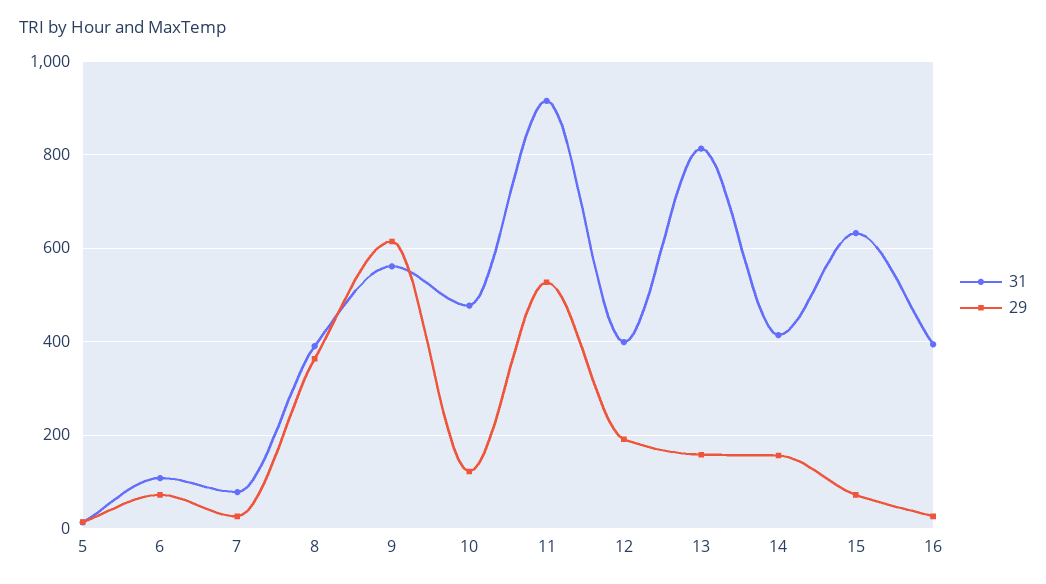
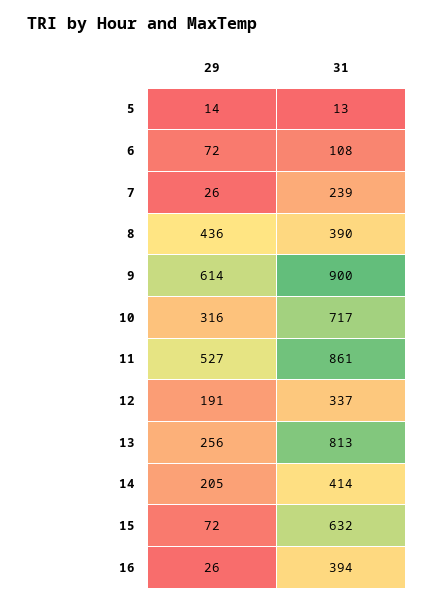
31, 7: 80 -> 239
29, 8: 360 -> 436
31, 9: 560 -> 900
31, 10: 480 -> 717
29, 10: 120 -> 316
31, 11: 920 -> 861
31, 12: 400 -> 337
29, 13: 160 -> 256
29, 14: 160 -> 205

